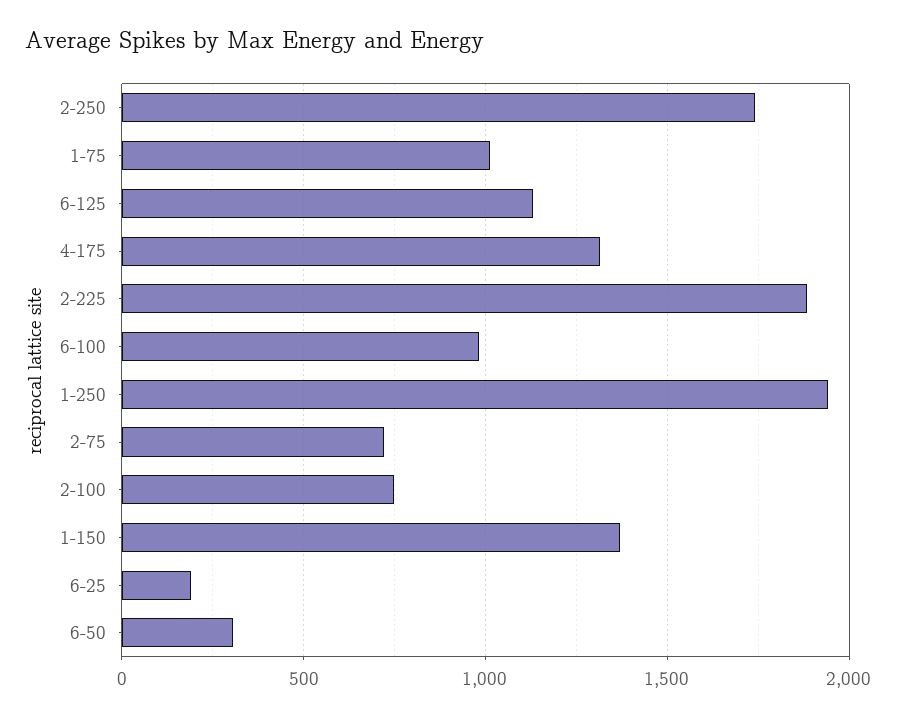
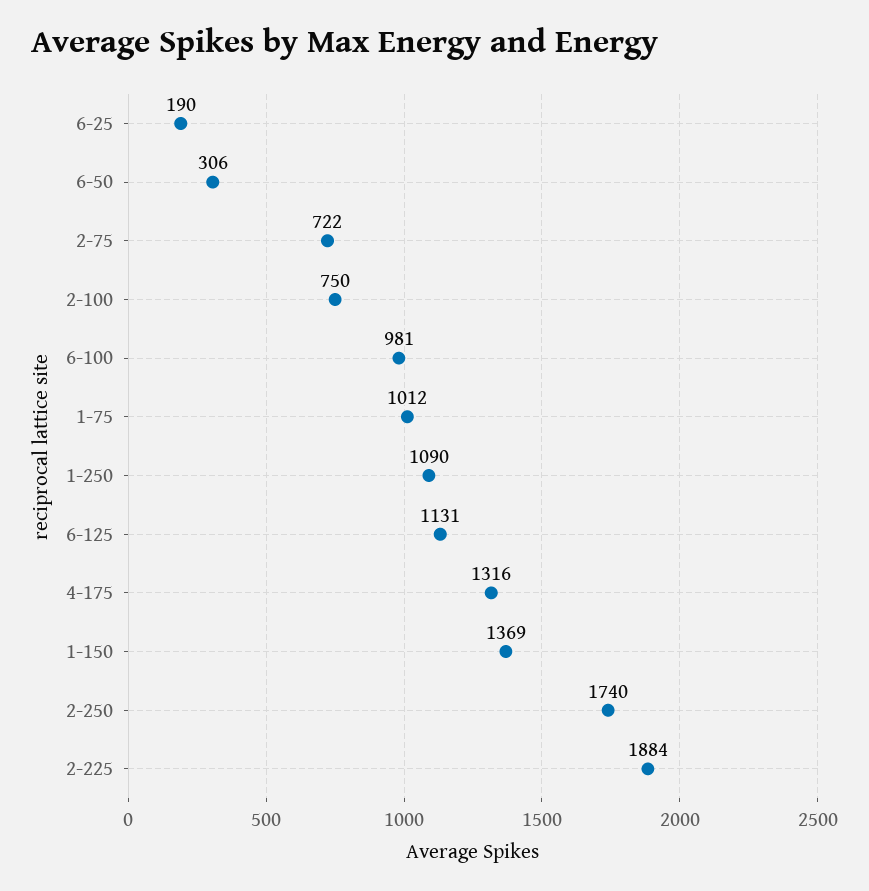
1-250: 1950 -> 1090

